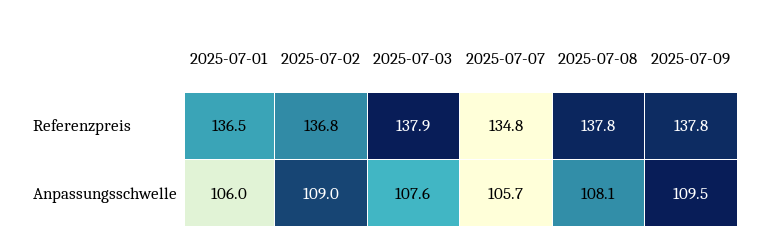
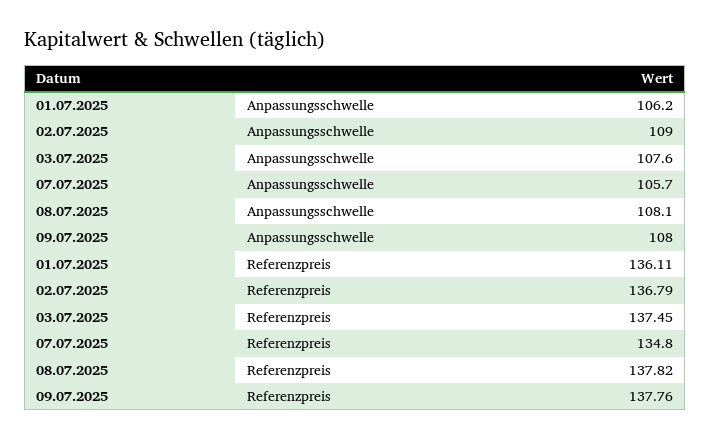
2025-07-01, Referenzpreis: 136.5 -> 136.11
2025-07-03, Referenzpreis: 137.9 -> 137.45
2025-07-01, Anpassungsschwelle: 106 -> 106.2
2025-07-09, Anpassungsschwelle: 109.5 -> 108

